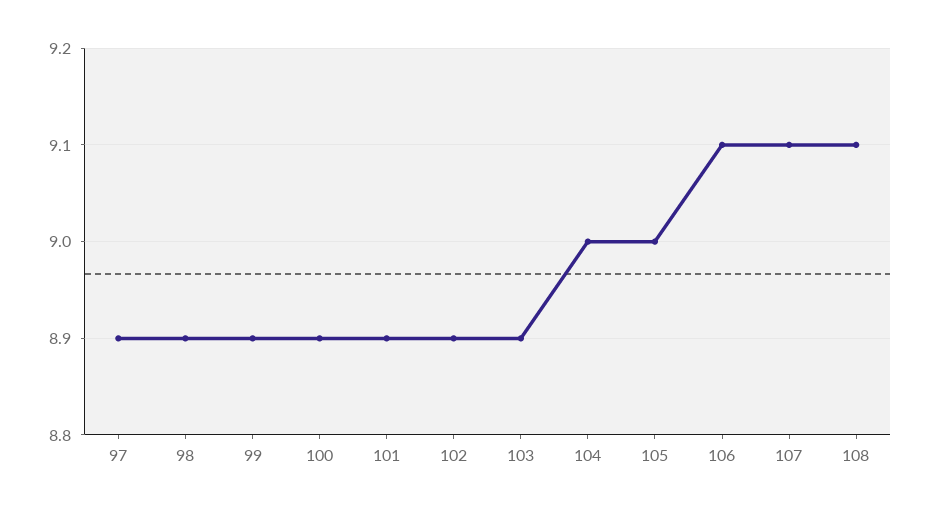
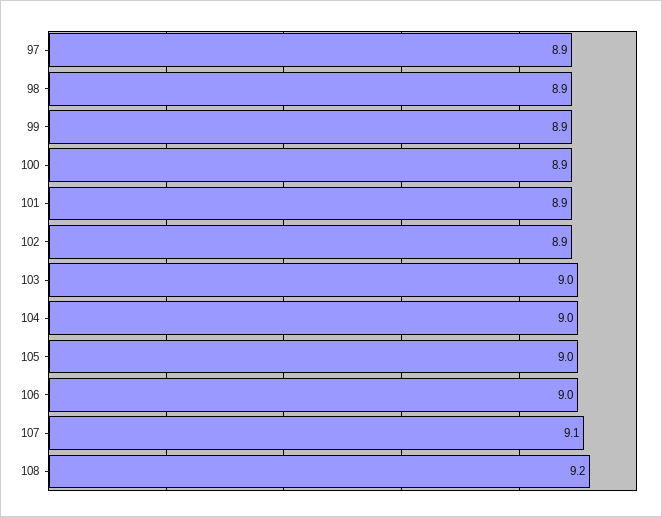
103: 8.9 -> 9
106: 9.1 -> 9
108: 9.1 -> 9.2

